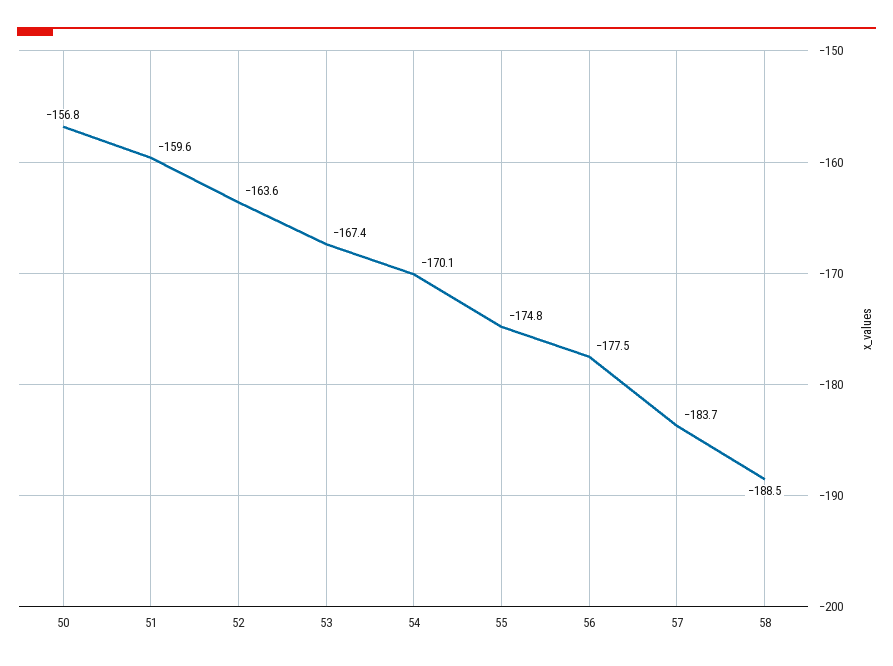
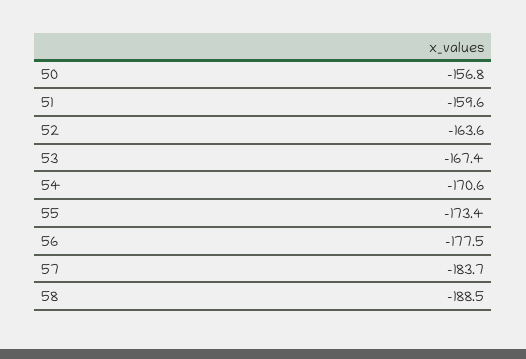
54: -170.1 -> -170.6
55: -174.8 -> -173.4

